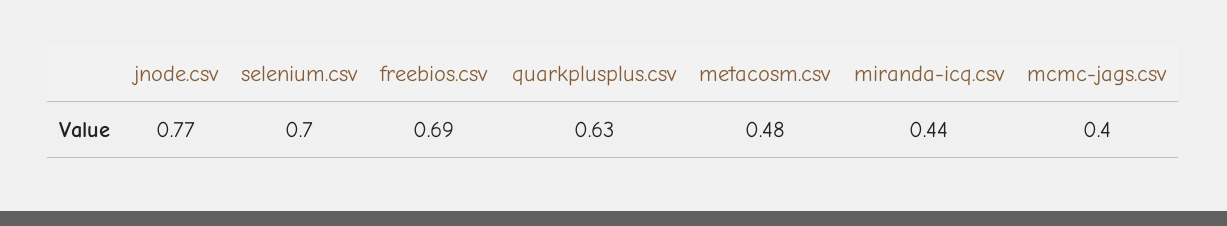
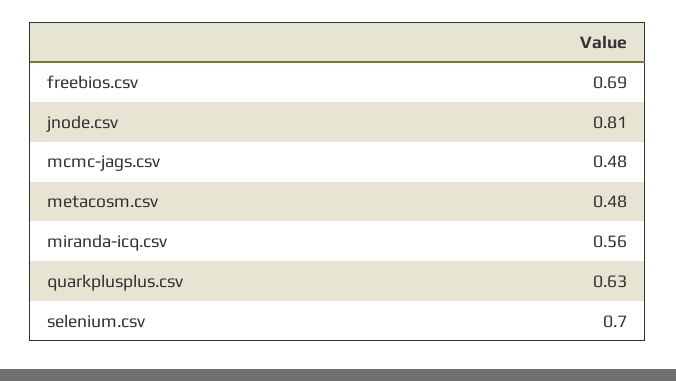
jnode.csv: 0.77 -> 0.81
miranda-icq.csv: 0.44 -> 0.56
mcmc-jags.csv: 0.4 -> 0.48

